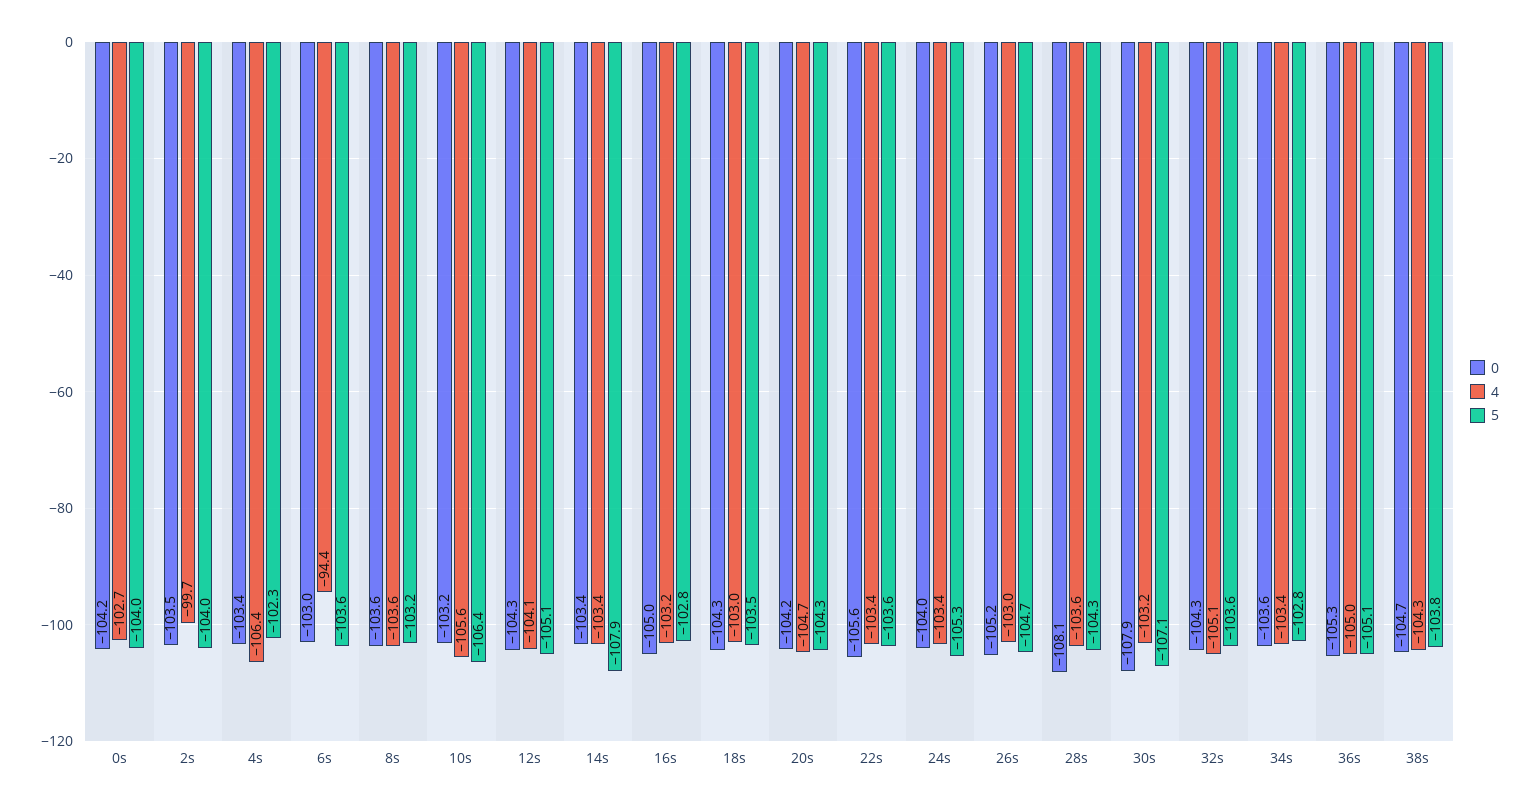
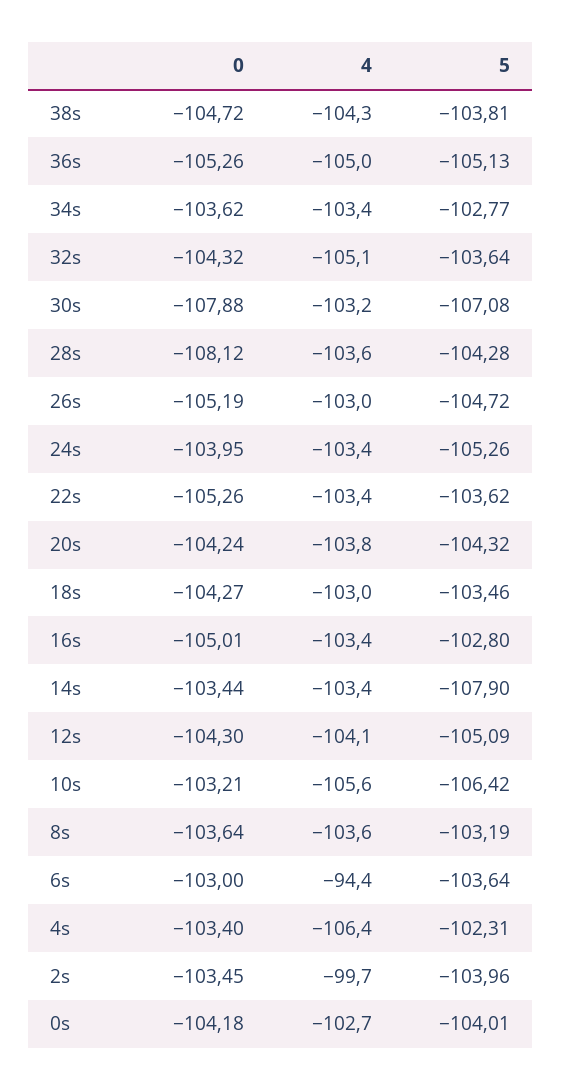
4, 16s: -103.2 -> -103.4
4, 20s: -104.7 -> -103.8
0, 22s: -105.6 -> -105.26

